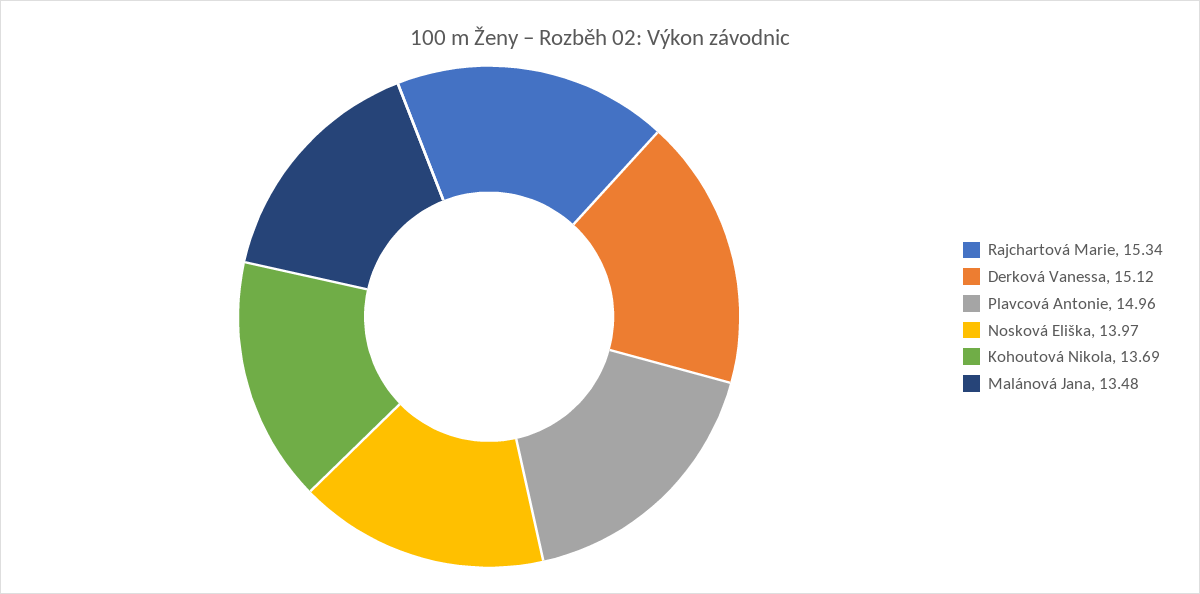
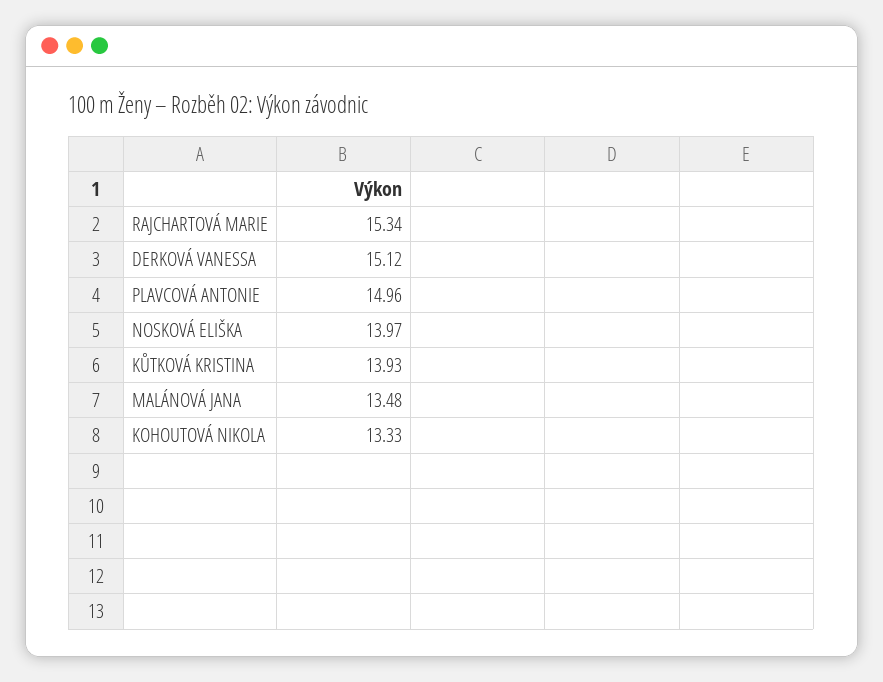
Kohoutová Nikola: 13.69 -> 13.33
KŮTKOVÁ KRISTINA: none -> 13.93

